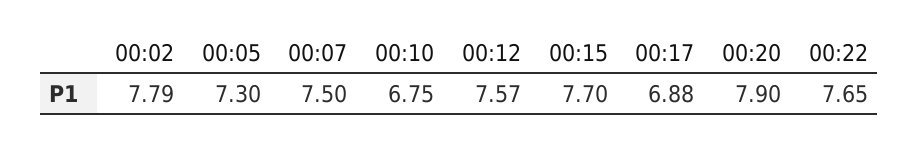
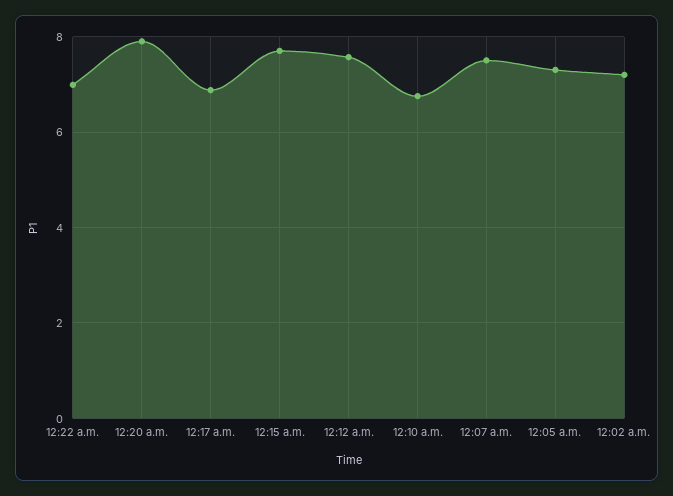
00:02: 7.79 -> 7.2
00:22: 7.65 -> 7

